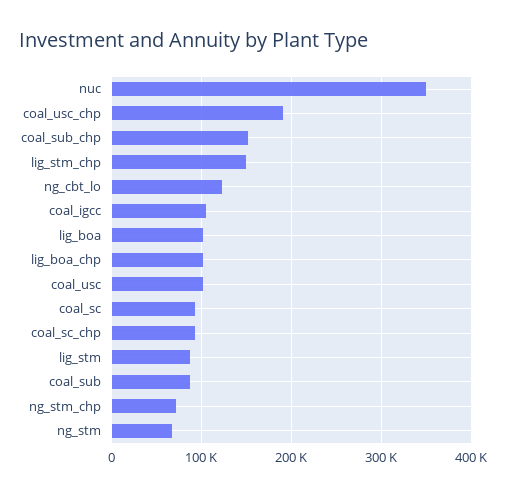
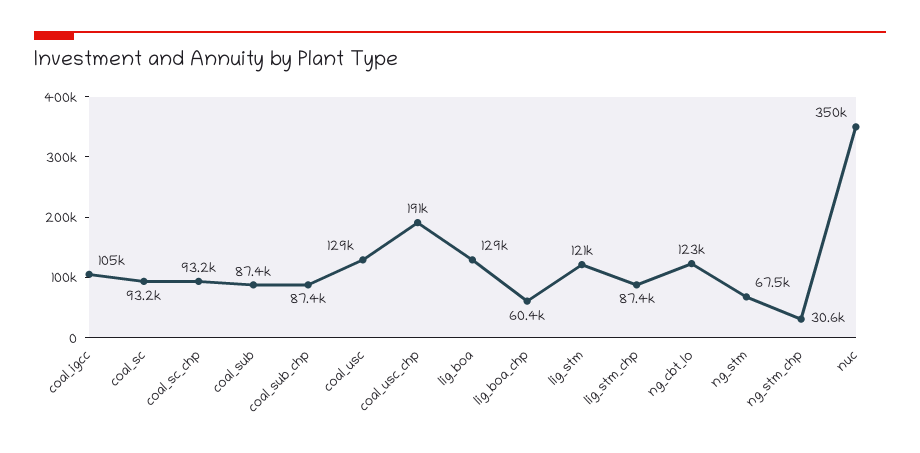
coal_sub_chp: 150000 -> 87400
lig_stm_chp: 150000 -> 87400
lig_boa: 100000 -> 129000
lig_boa_chp: 100000 -> 60400
coal_usc: 100000 -> 129000
lig_stm: 90000 -> 121000
ng_stm_chp: 70000 -> 30600

